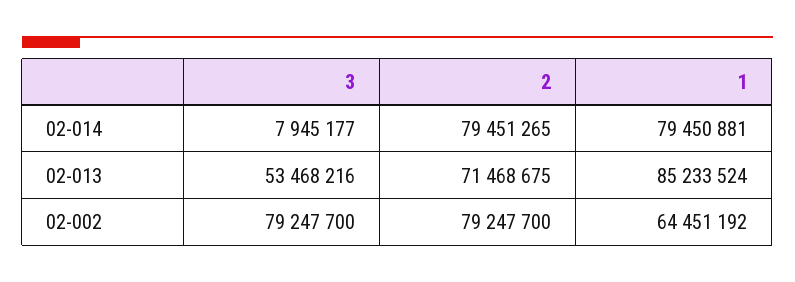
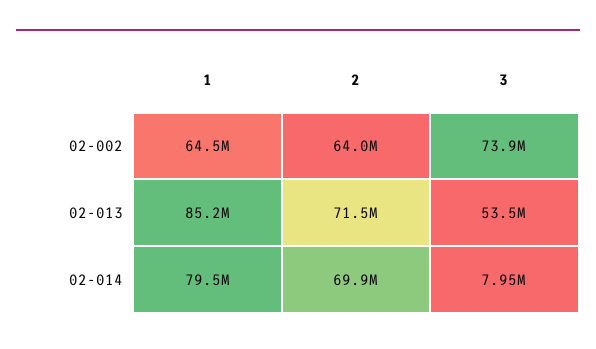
2, 02-014: 79451265 -> 69900000
3, 02-002: 79247700 -> 73900000
2, 02-002: 79247700 -> 64000000

